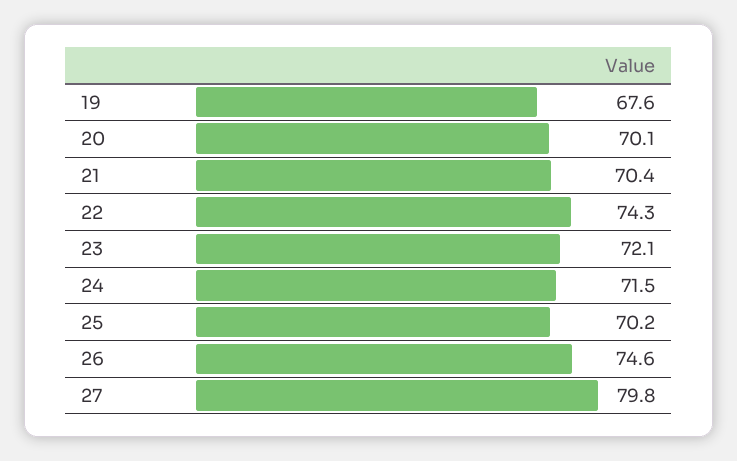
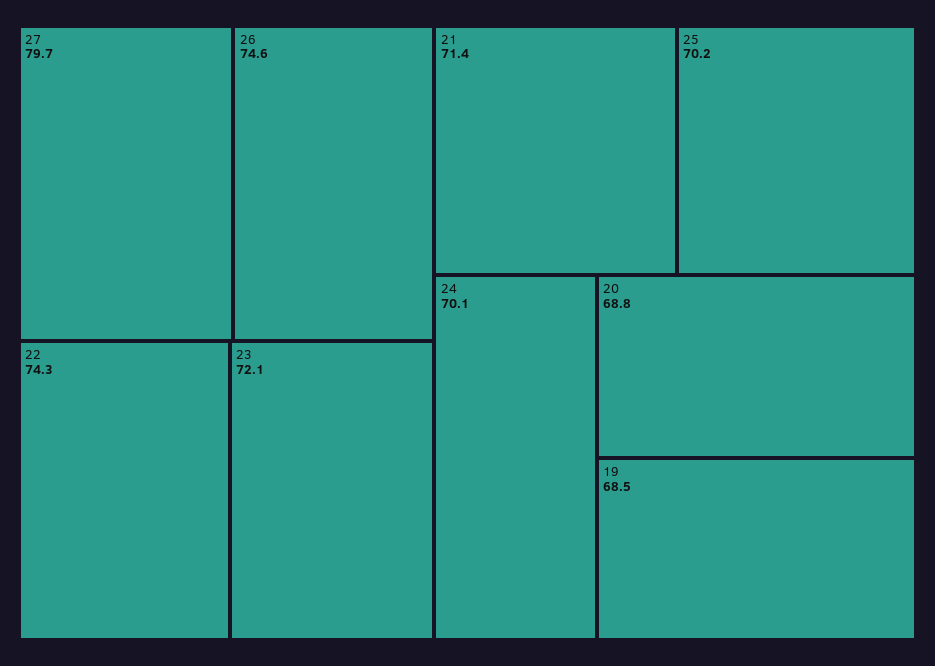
19: 67.6 -> 68.5
20: 70.1 -> 68.8
21: 70.4 -> 71.4
24: 71.5 -> 70.1
27: 79.8 -> 79.7

